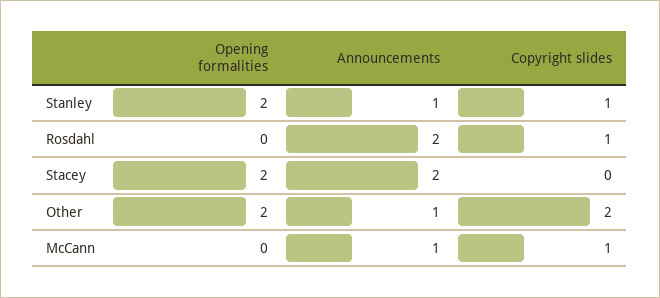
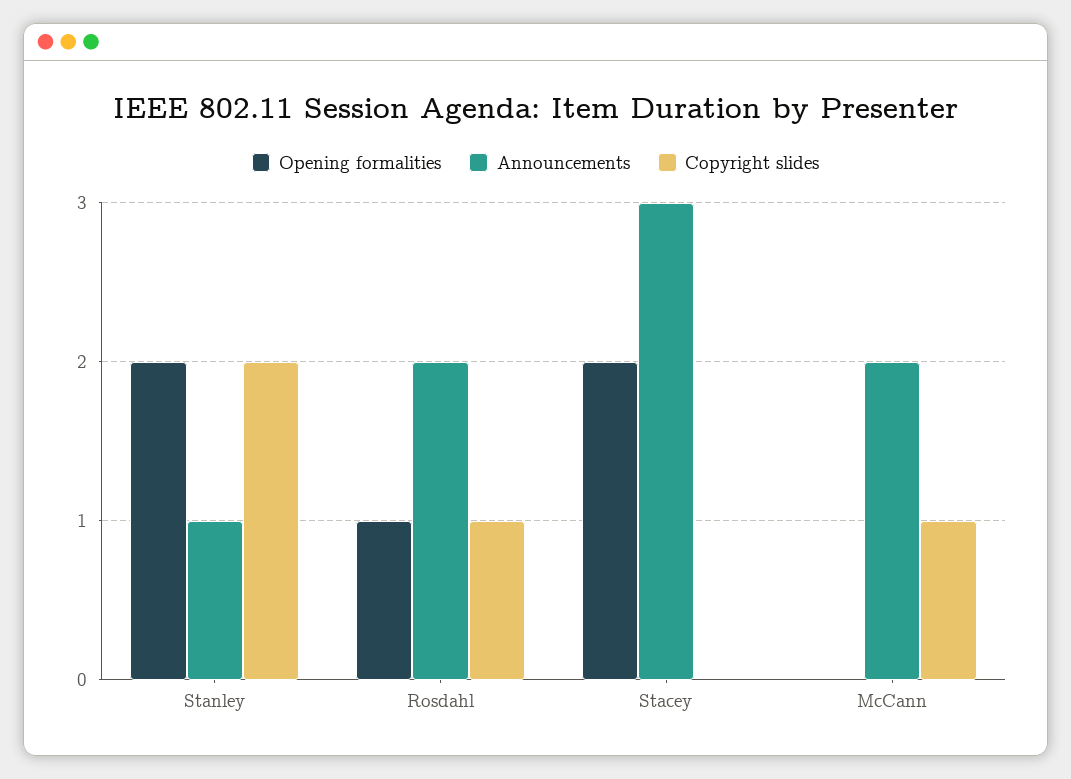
Copyright slides, Stanley: 1 -> 2
Opening formalities, Rosdahl: 0 -> 1
Announcements, Stacey: 2 -> 3
Opening formalities, Other: 2 -> none
Announcements, Other: 1 -> none
Copyright slides, Other: 2 -> none
Announcements, McCann: 1 -> 2

